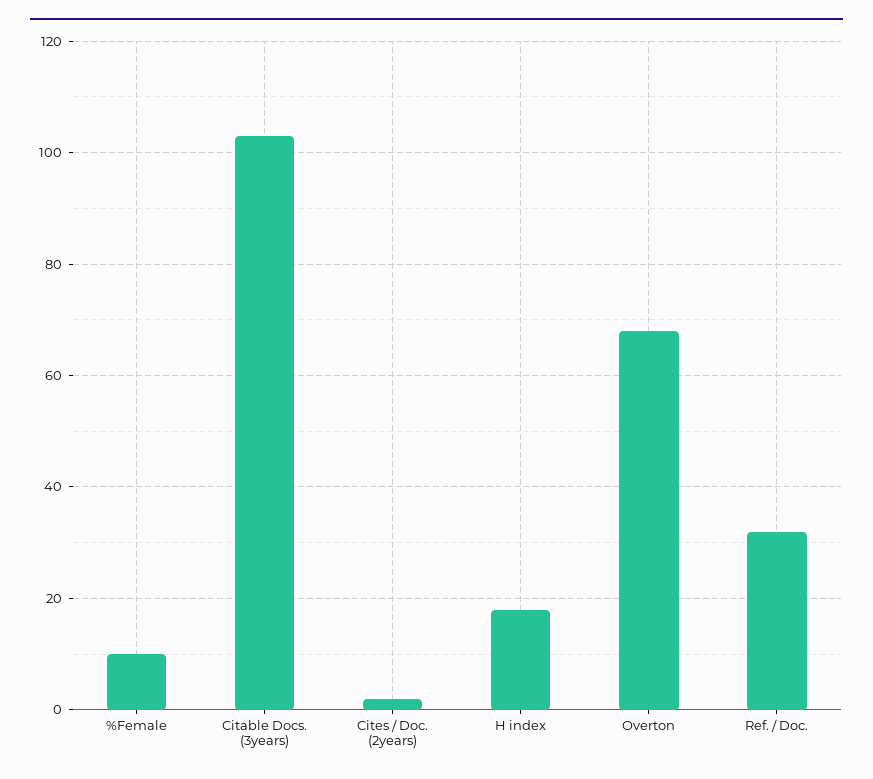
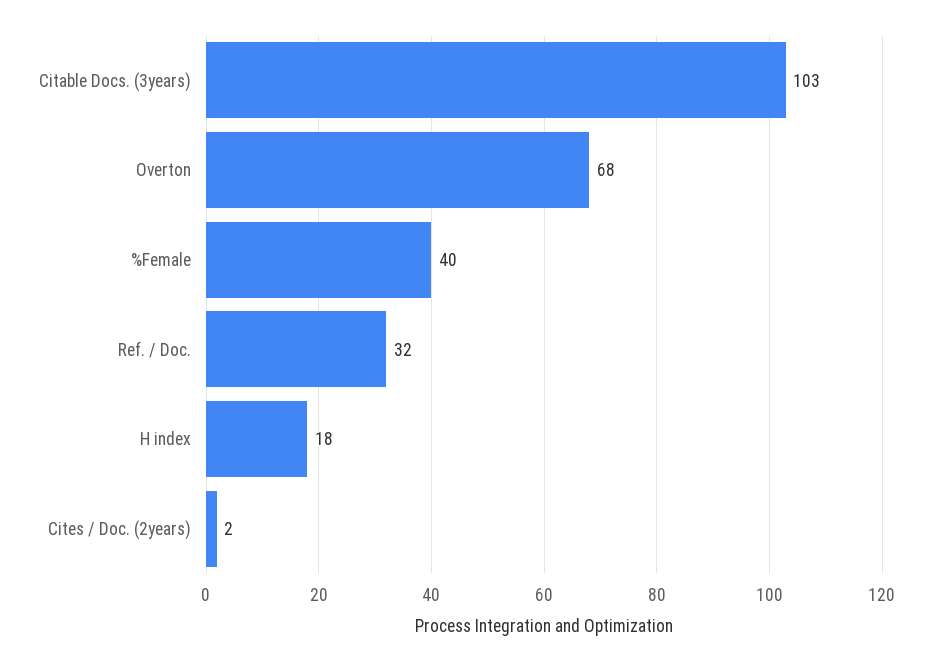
%Female: 10 -> 40

